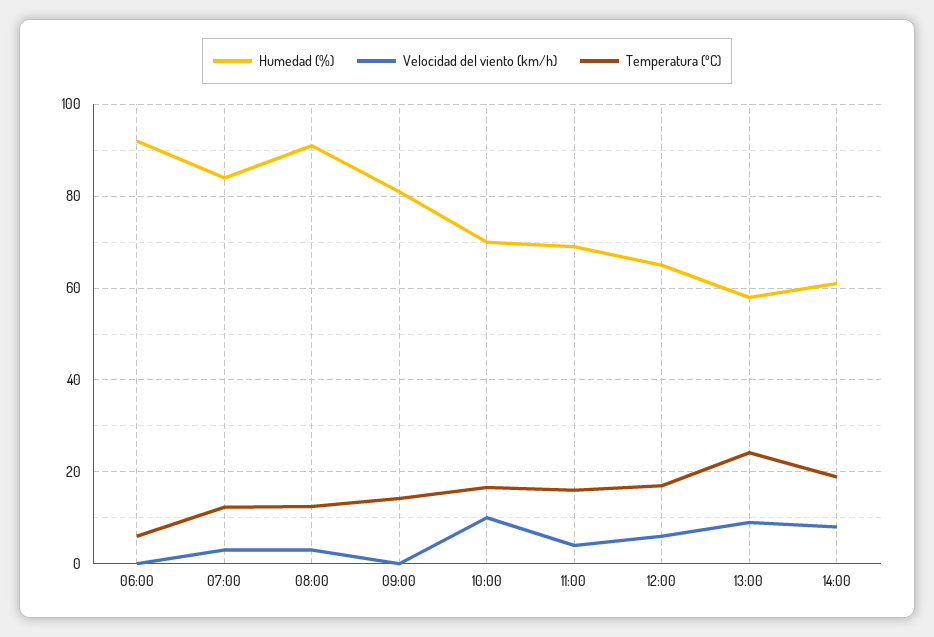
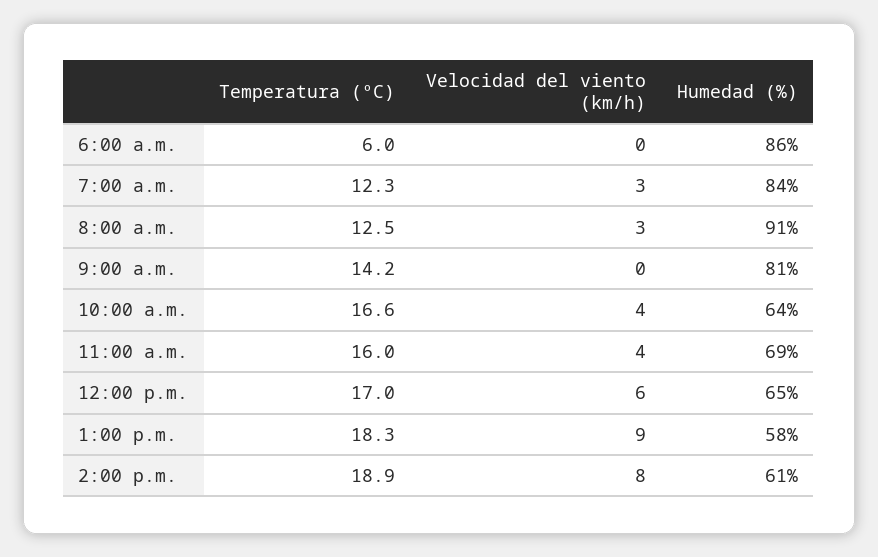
Humedad (%), 06:00: 92 -> 86
Humedad (%), 10:00: 70 -> 64
Velocidad del viento (km/h), 10:00: 10 -> 4
Temperatura (ºC), 13:00: 24 -> 18.3

